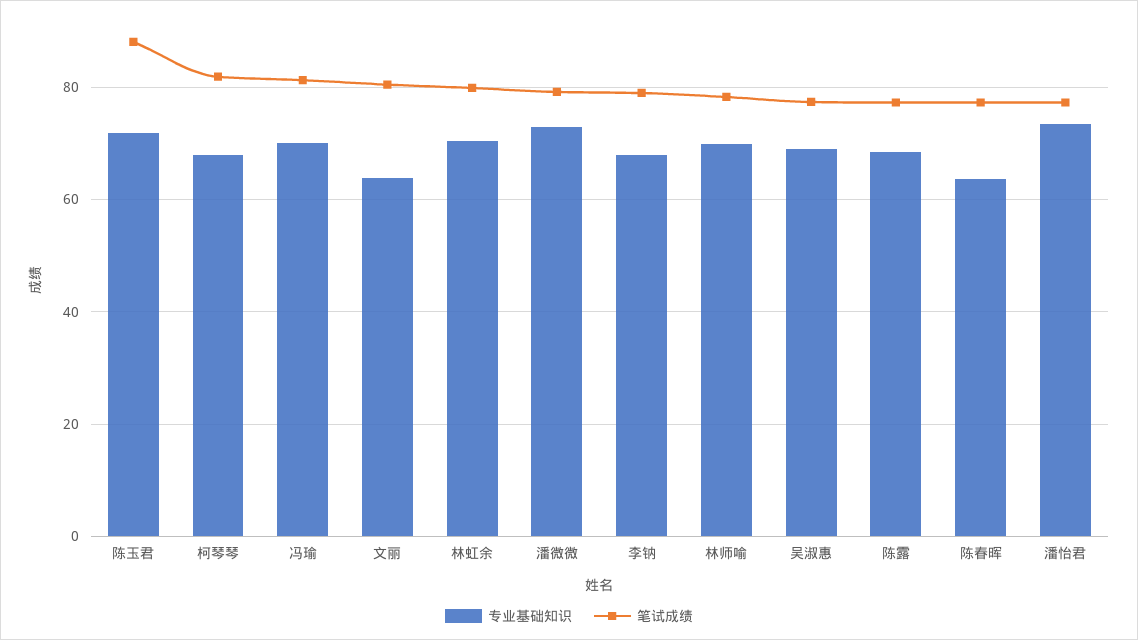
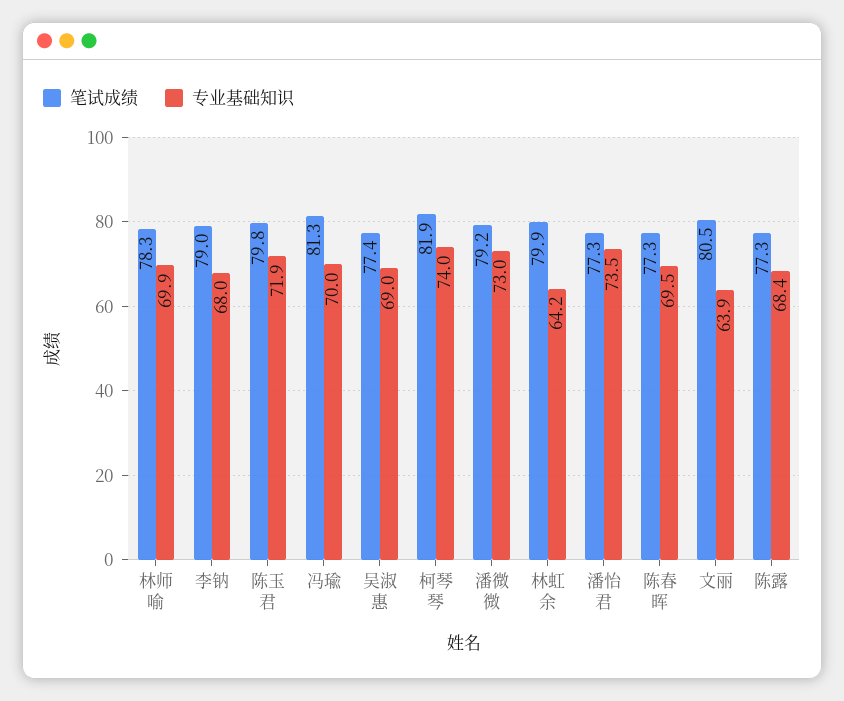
笔试成绩, 陈玉君: 88 -> 79.8
专业基础知识, 柯琴琴: 68 -> 74
专业基础知识, 林虹余: 70 -> 64.2
专业基础知识, 陈春晖: 64 -> 69.5

